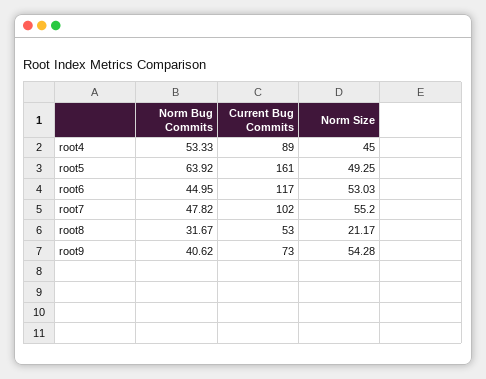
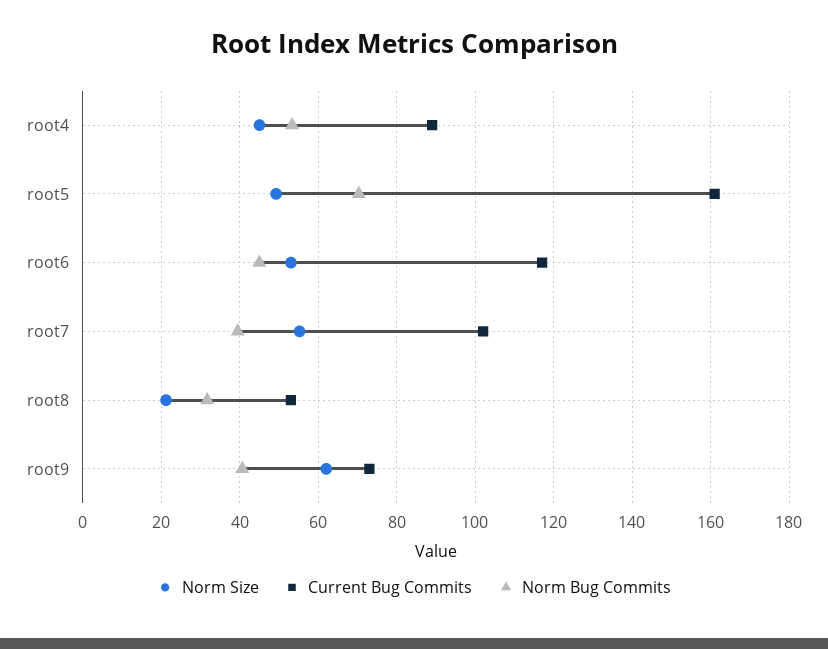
Norm Bug Commits, root5: 63.92 -> 70
Norm Bug Commits, root7: 47.82 -> 40
Norm Size, root9: 54.28 -> 62

